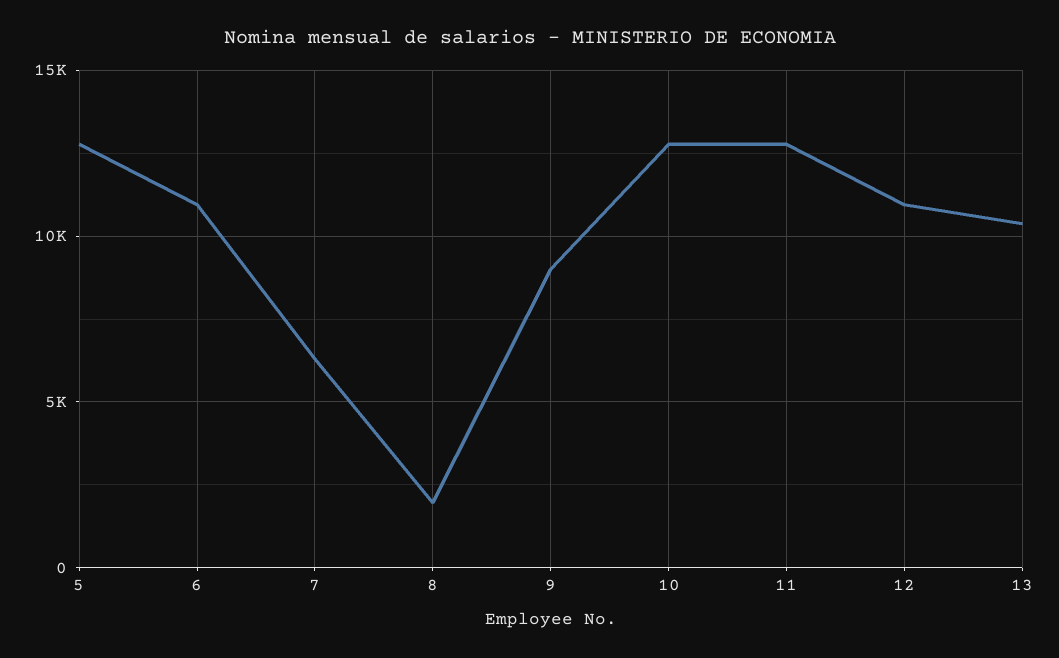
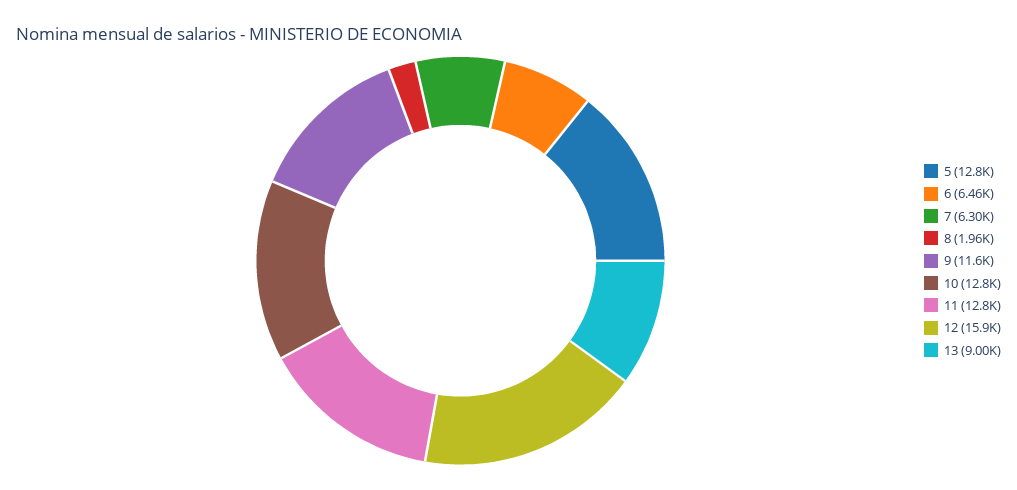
6: 11000 -> 6460
9: 9000 -> 11600
12: 11000 -> 15900
13: 10500 -> 9000

